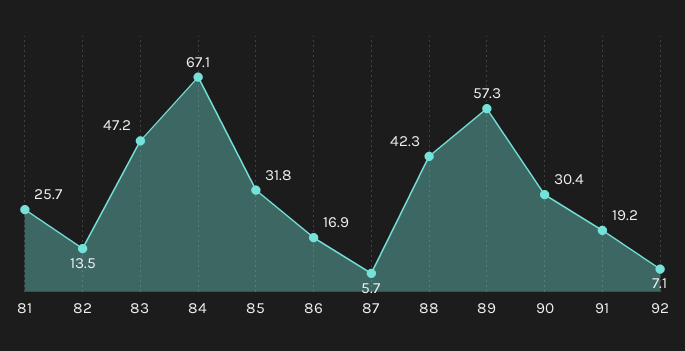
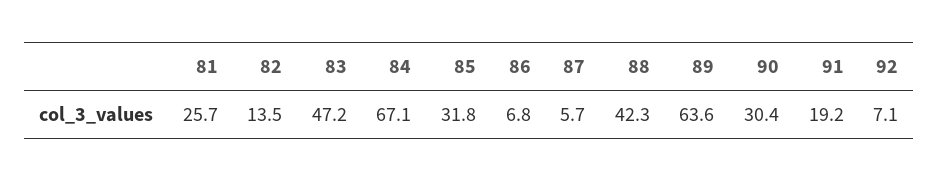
86: 16.9 -> 6.8
89: 57.3 -> 63.6

